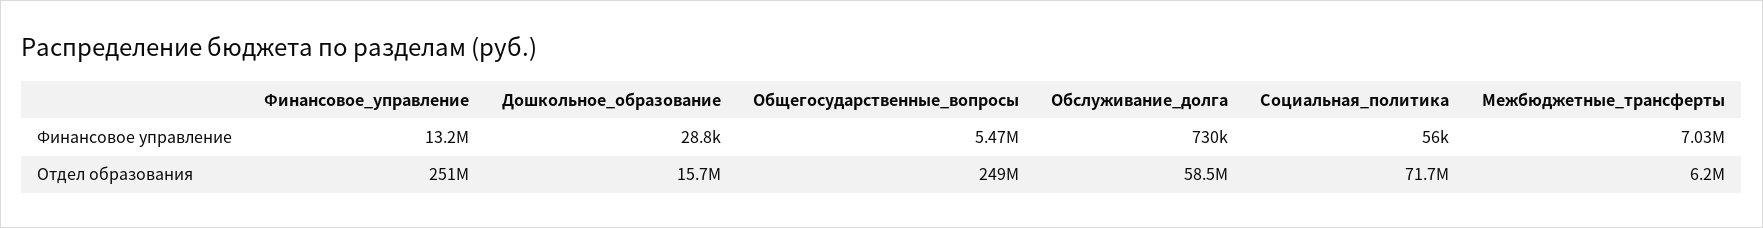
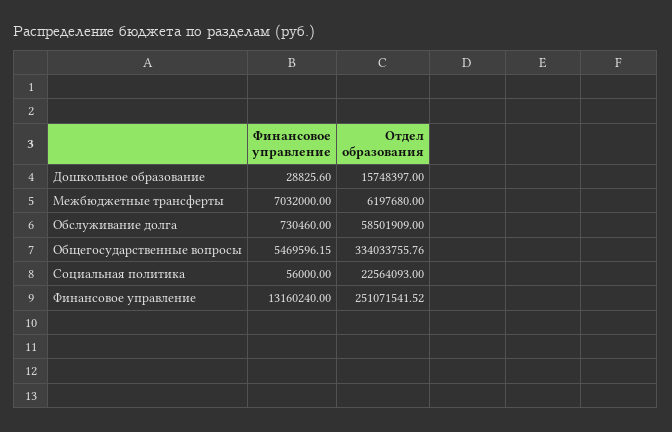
Общегосударственные_вопросы, Отдел образования: 249000000 -> 334033755.76
Социальная_политика, Отдел образования: 71700000 -> 22564093

